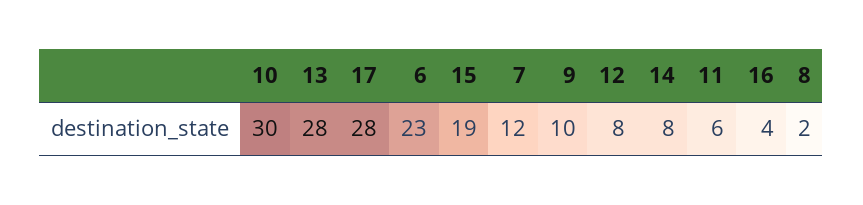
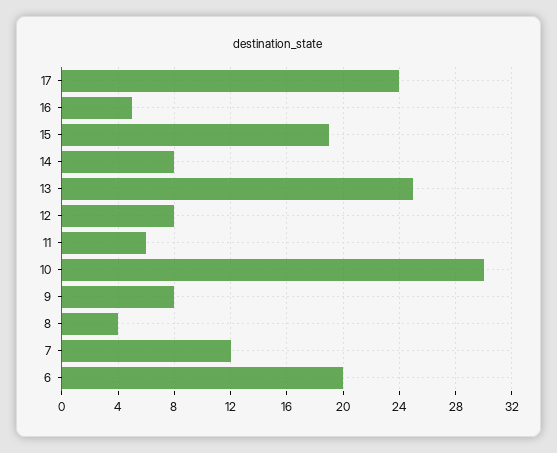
13: 28 -> 25
17: 28 -> 24
6: 23 -> 20
9: 10 -> 8
16: 4 -> 5
8: 2 -> 4

